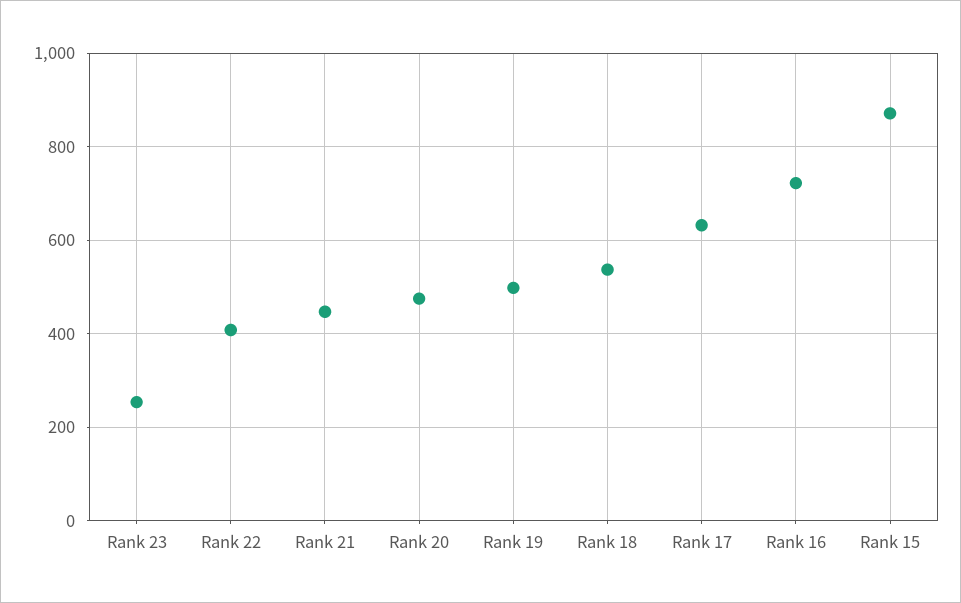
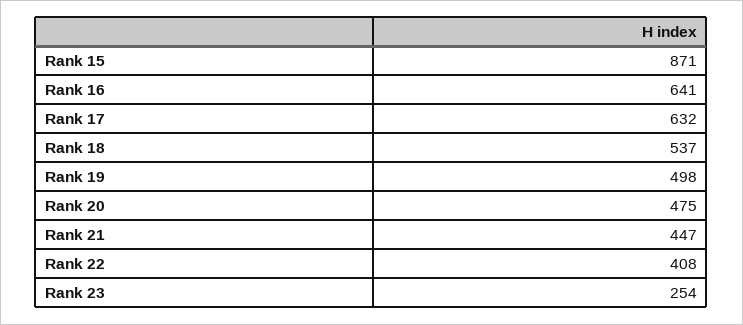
Rank 16: 720 -> 641

